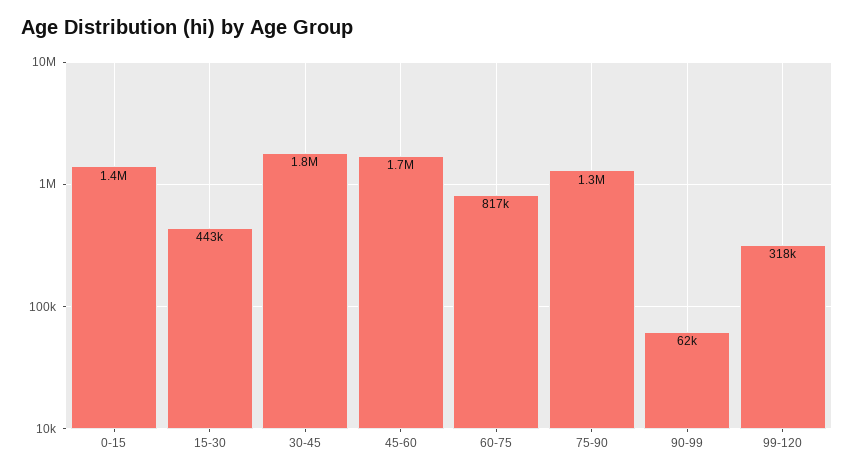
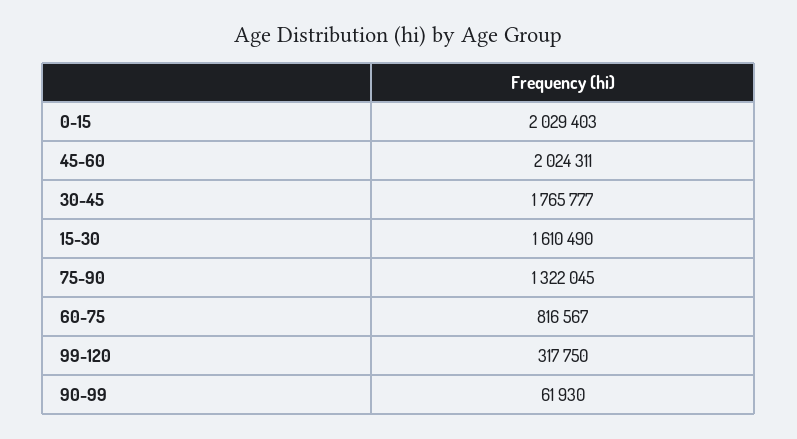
0-15: 1400000 -> 2029403
15-30: 443000 -> 1610490
45-60: 1700000 -> 2024311

